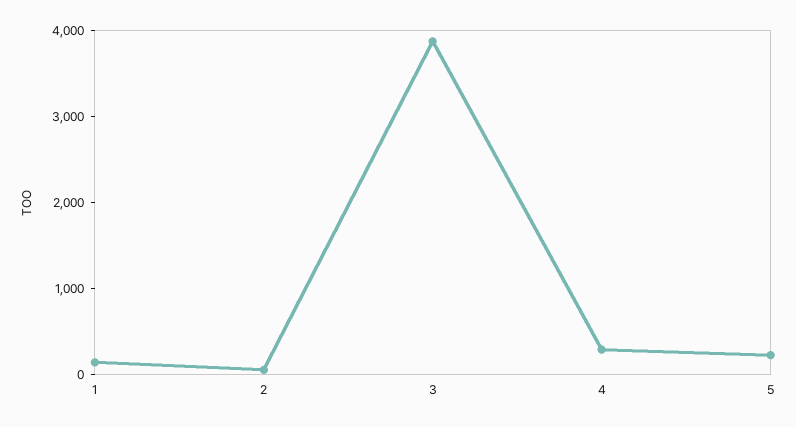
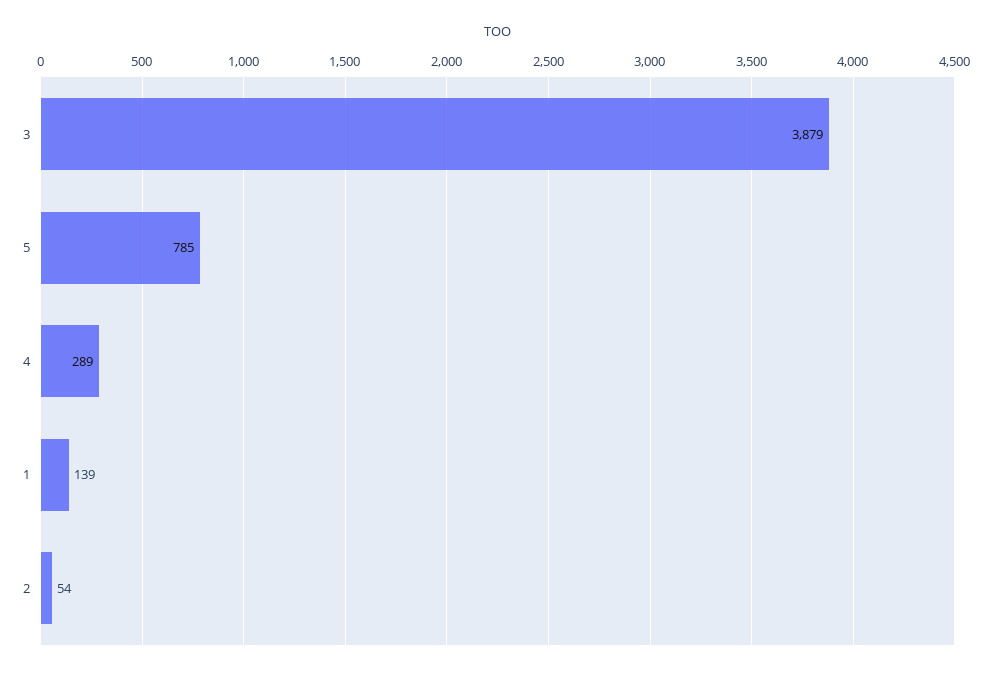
5: 200 -> 785

